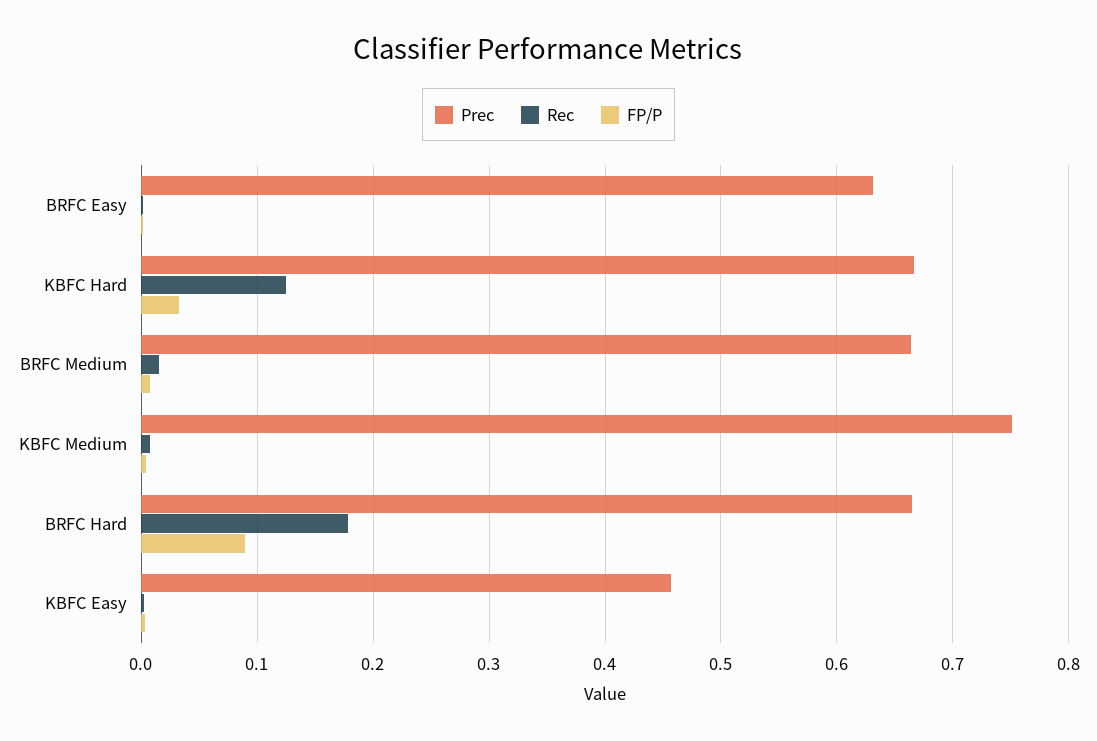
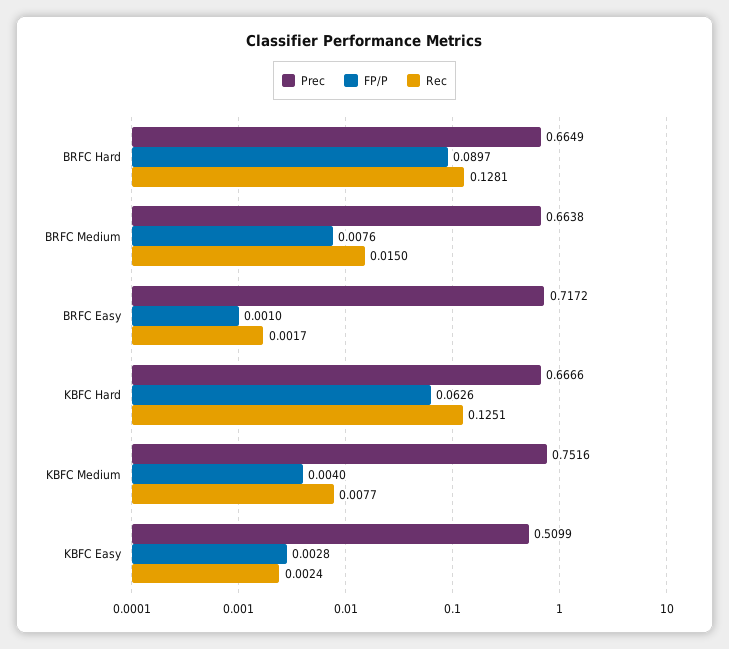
Prec, BRFC Easy: 0.63 -> 0.7172
FP/P, KBFC Hard: 0.03 -> 0.0626
Rec, BRFC Hard: 0.18 -> 0.1281
Prec, KBFC Easy: 0.46 -> 0.5099

